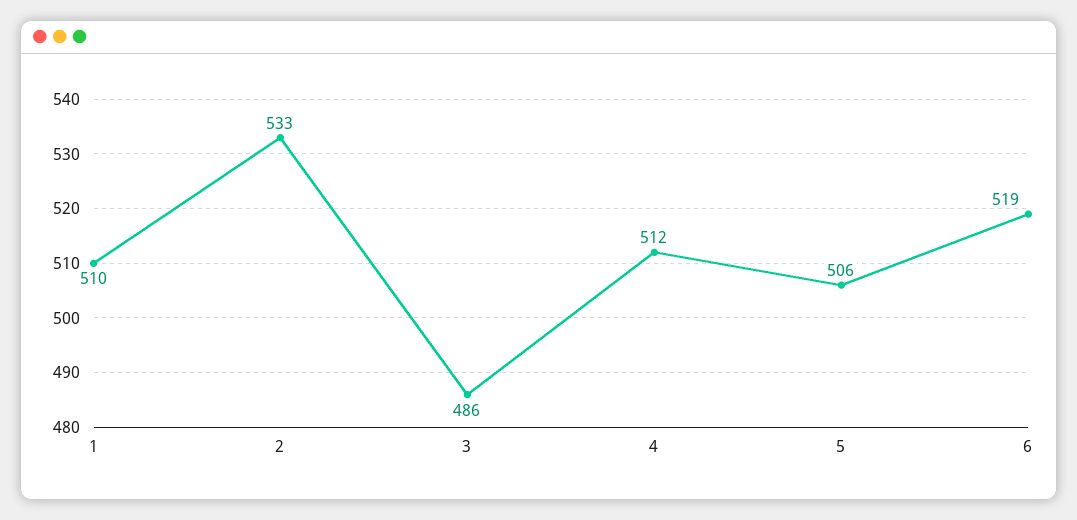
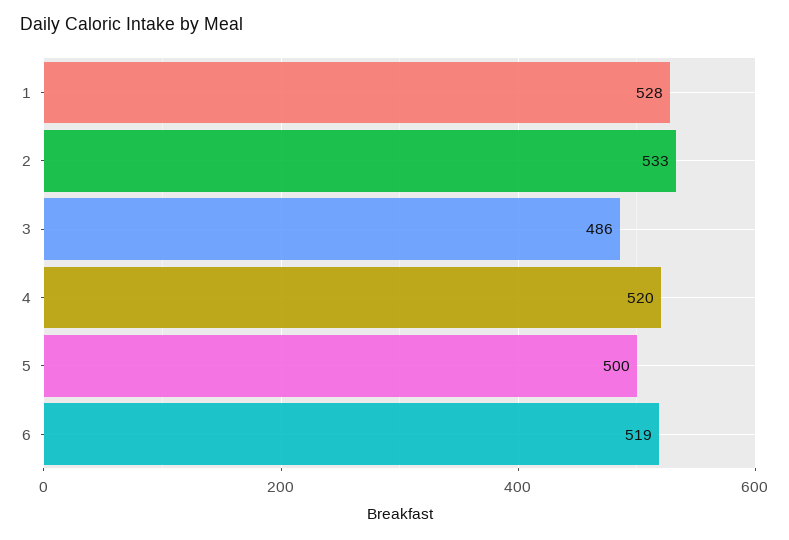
1: 510 -> 528
4: 512 -> 520
5: 506 -> 500

